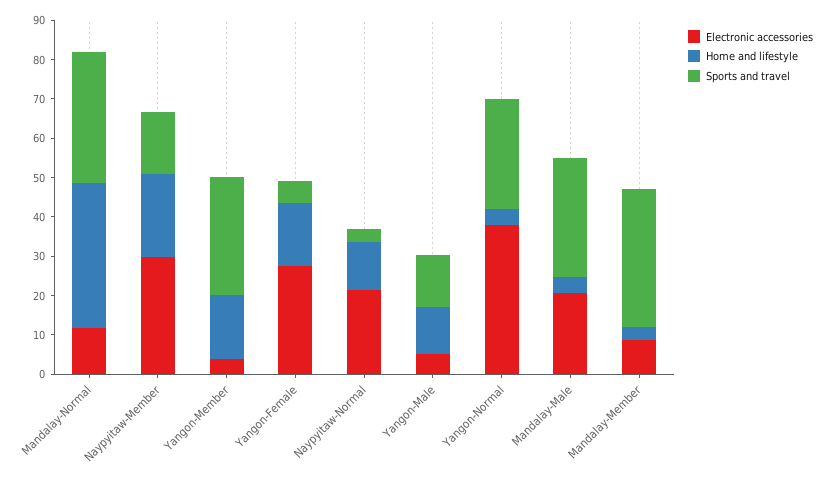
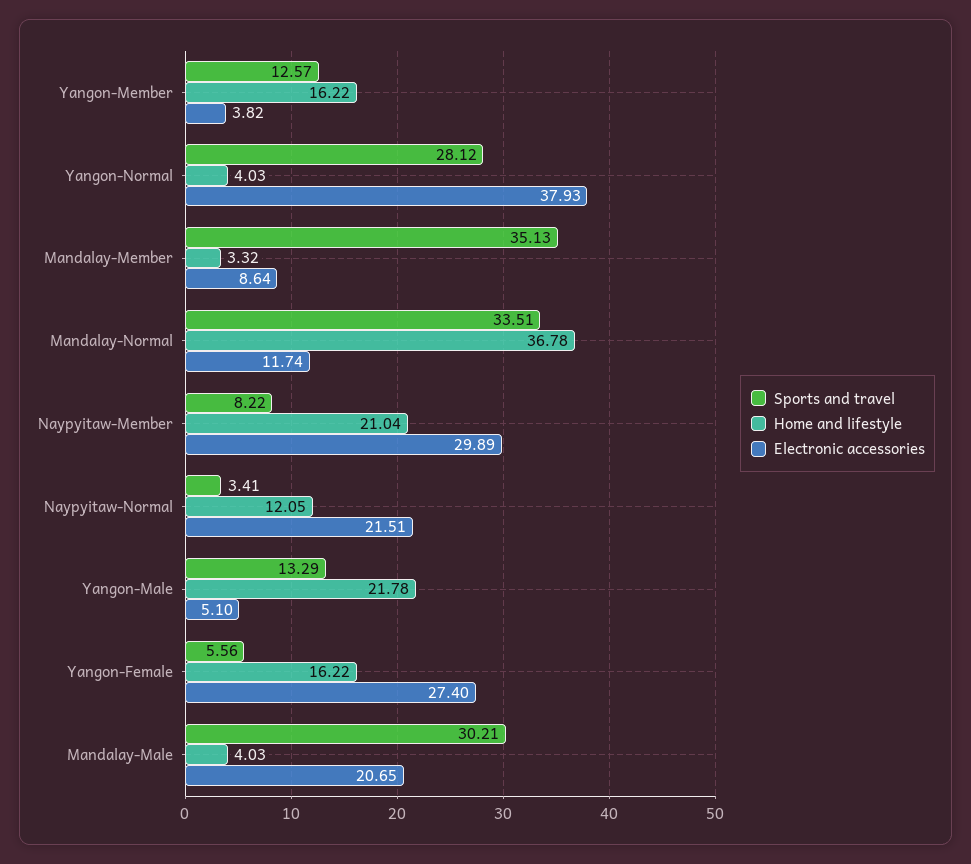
Sports and travel, Naypyitaw-Member: 15 -> 8.22
Sports and travel, Yangon-Member: 30 -> 12.57
Home and lifestyle, Yangon-Male: 12.5 -> 21.78

